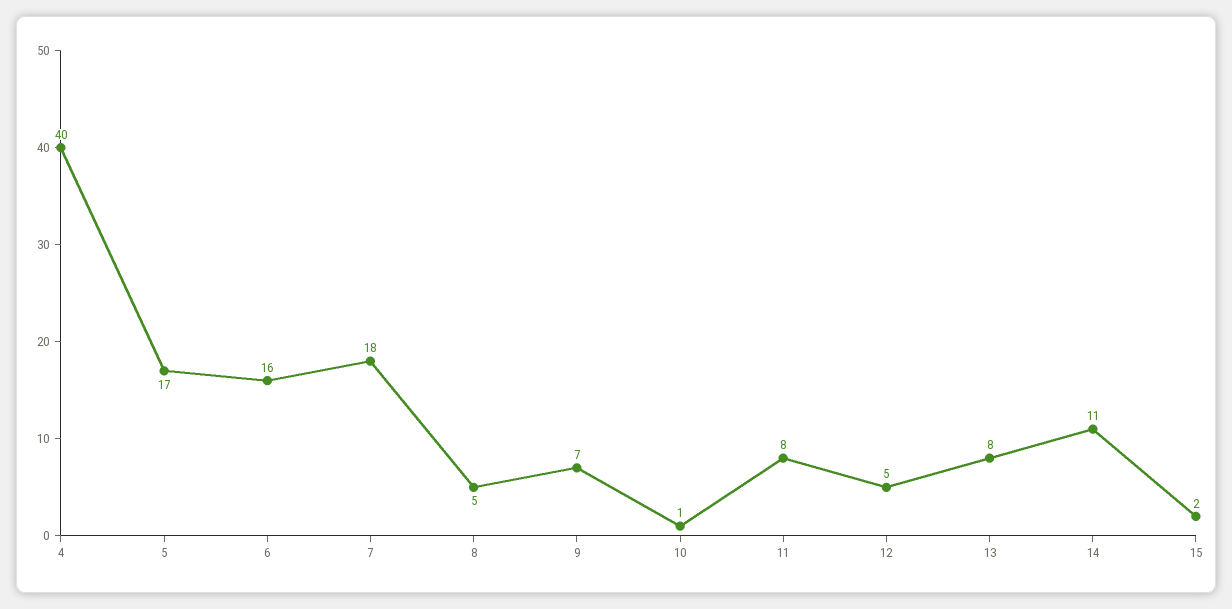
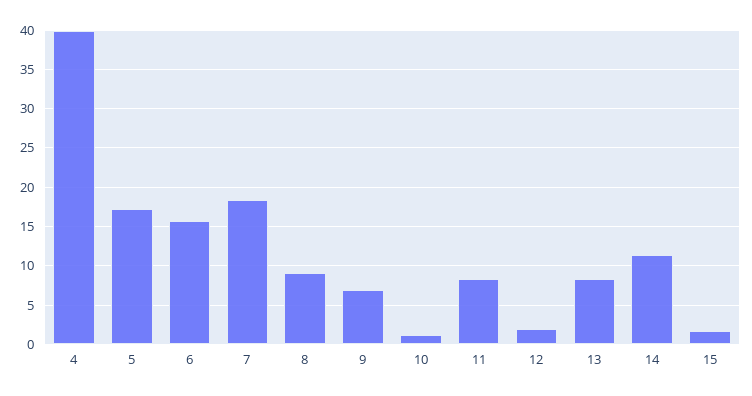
8: 5 -> 9
12: 5 -> 2

